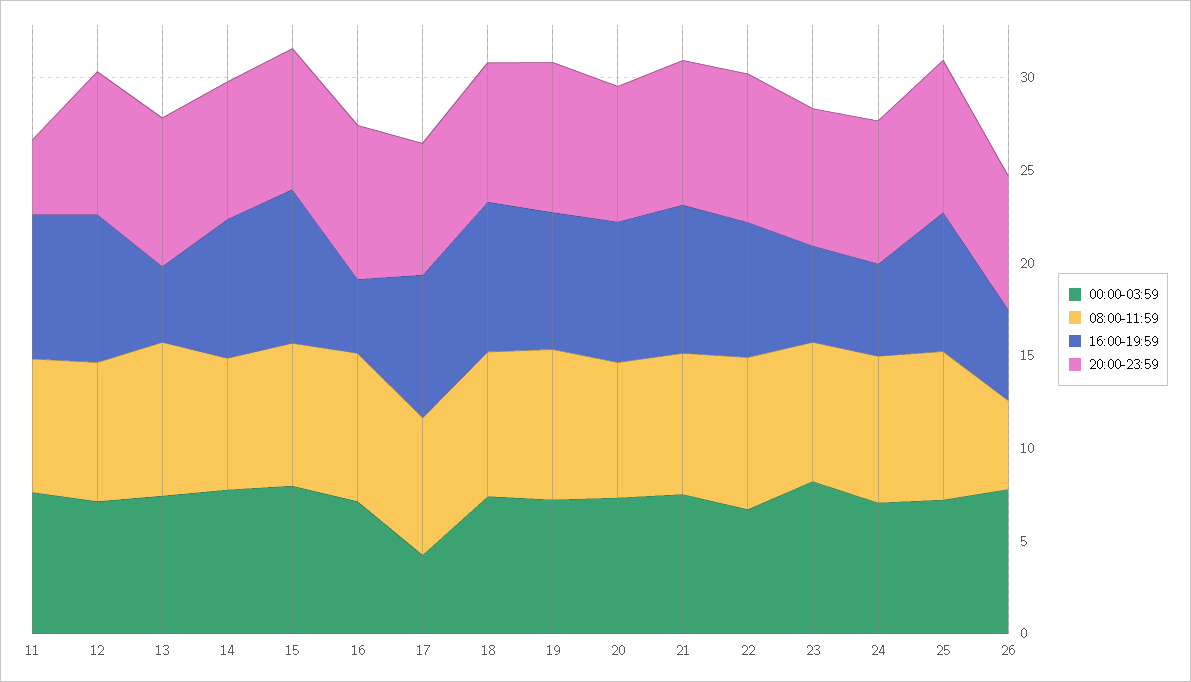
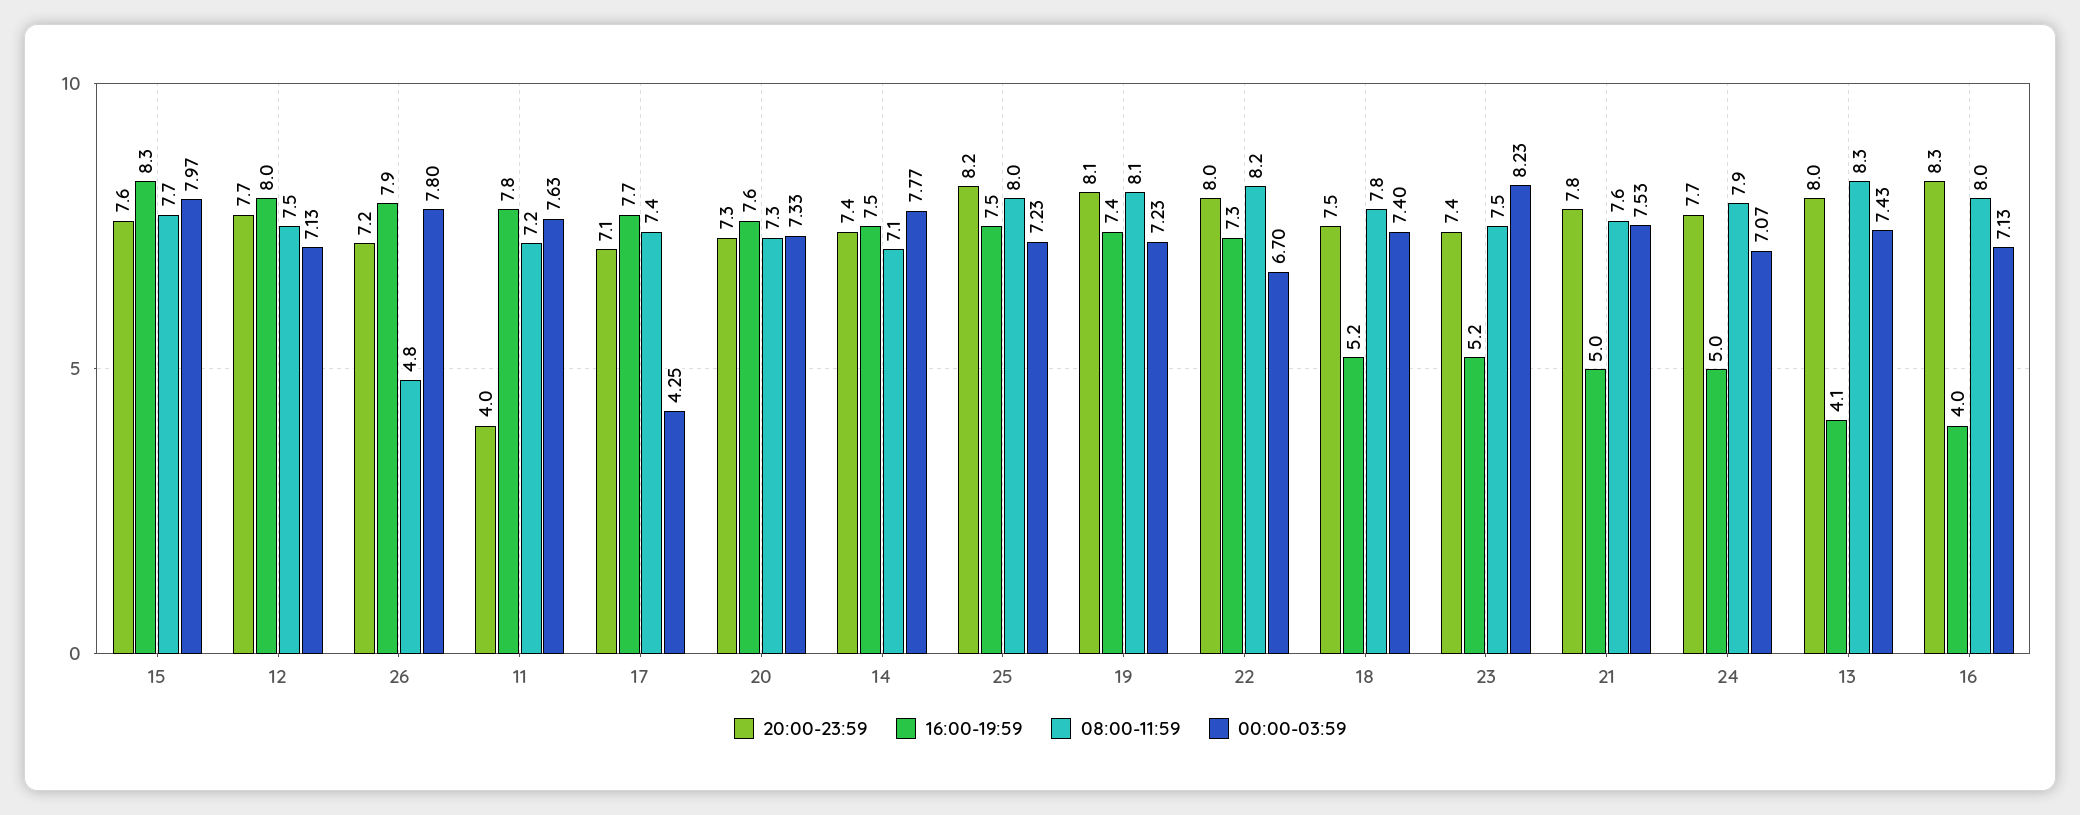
16:00-19:59, 18: 8 -> 5.2
16:00-19:59, 21: 8 -> 5
16:00-19:59, 26: 5 -> 7.9

